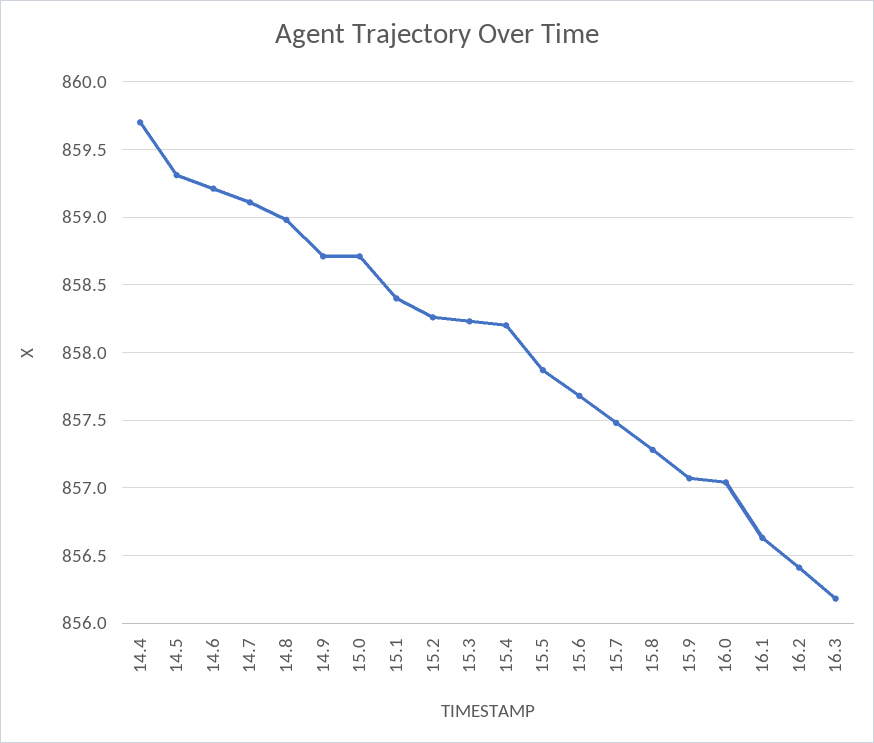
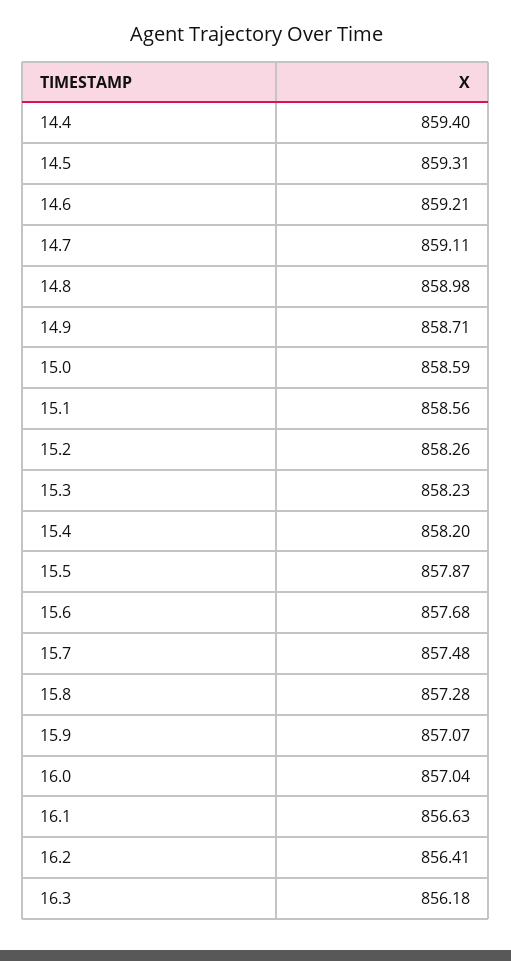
14.4: 859.7 -> 859.4
15.0: 858.7 -> 858.59
15.1: 858.4 -> 858.56

